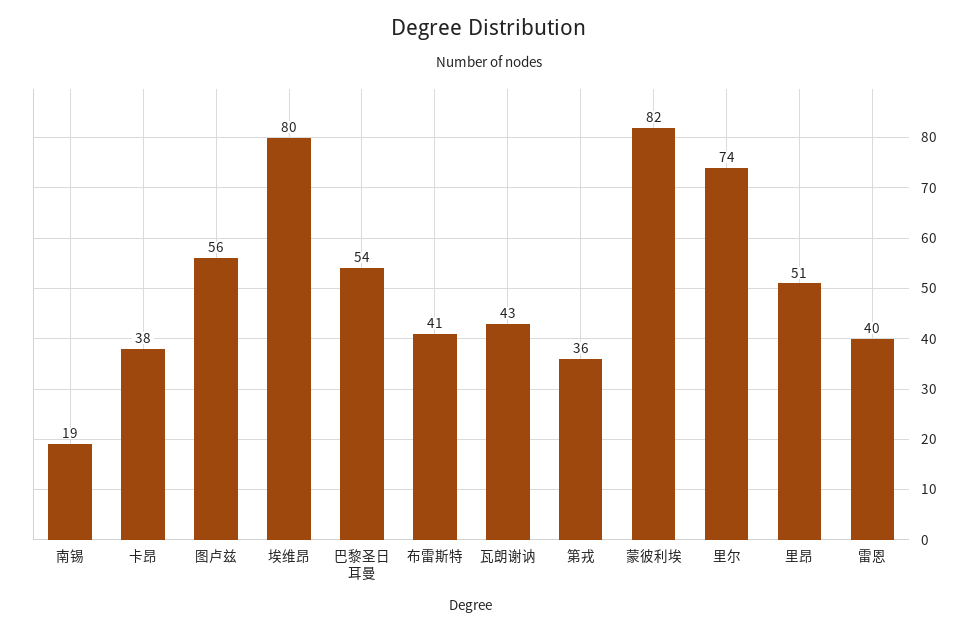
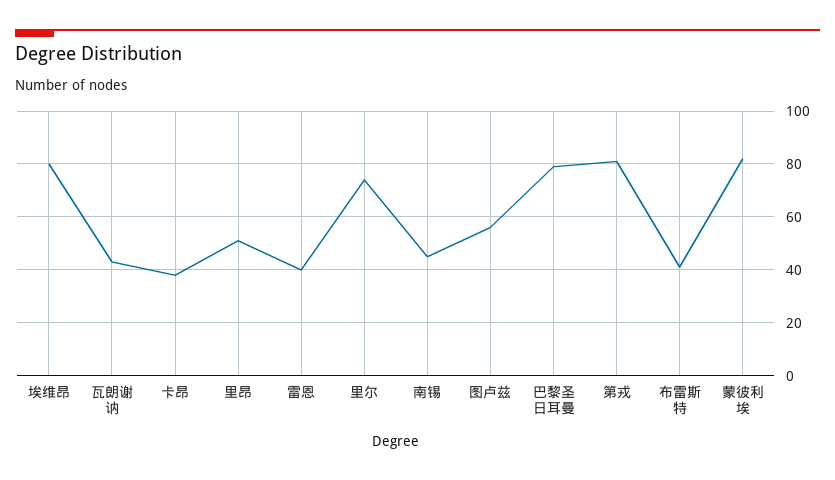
南锡: 19 -> 45
巴黎圣日耳曼: 54 -> 80
第戎: 36 -> 80

